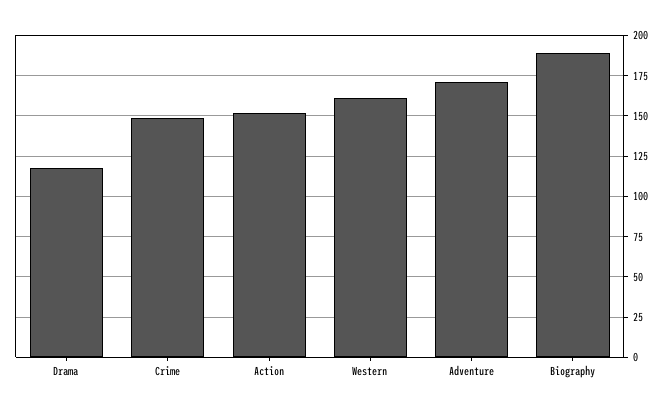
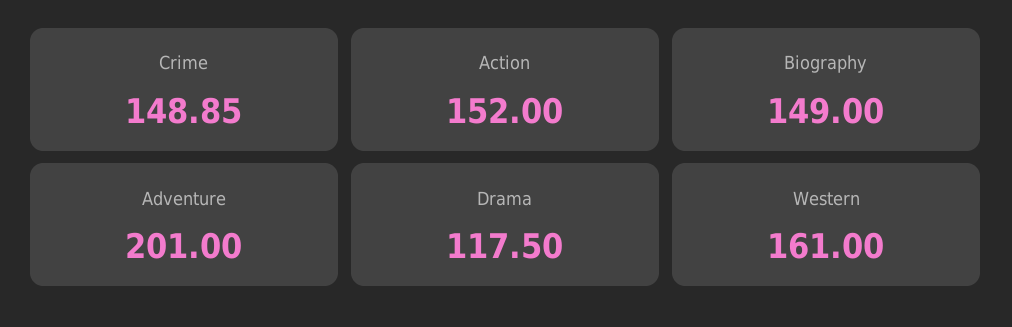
Adventure: 170 -> 201
Biography: 190 -> 149

